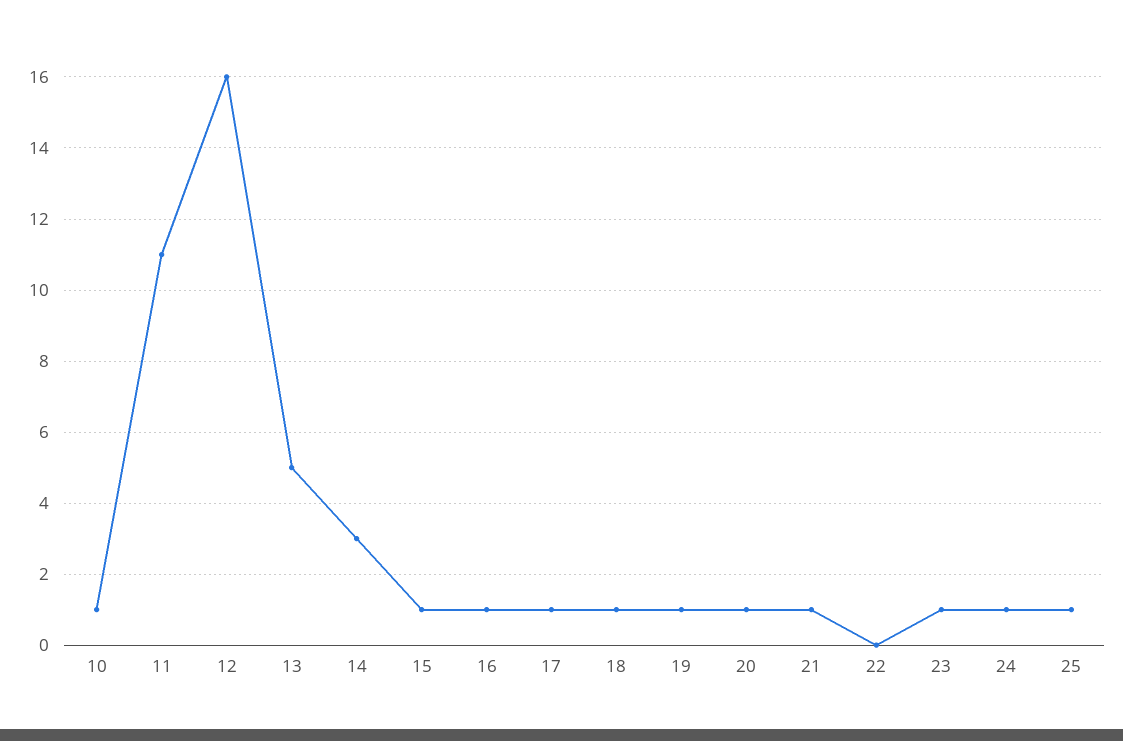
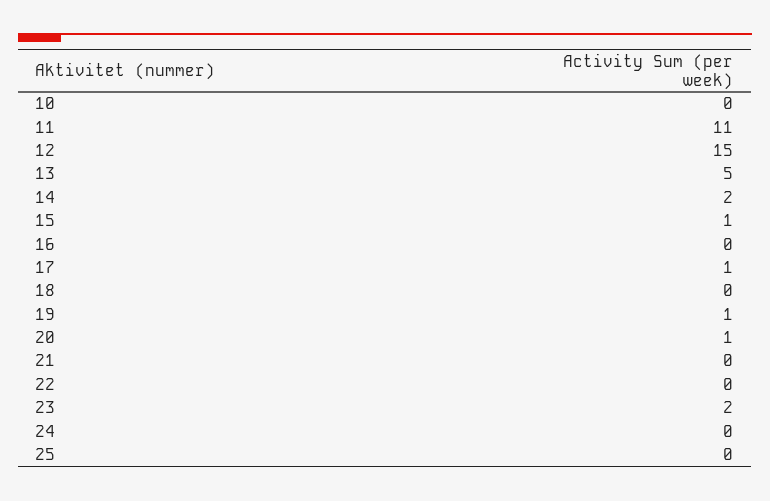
10: 1 -> 0
12: 16 -> 15
14: 3 -> 2
16: 1 -> 0
18: 1 -> 0
21: 1 -> 0
23: 1 -> 2
24: 1 -> 0
25: 1 -> 0

